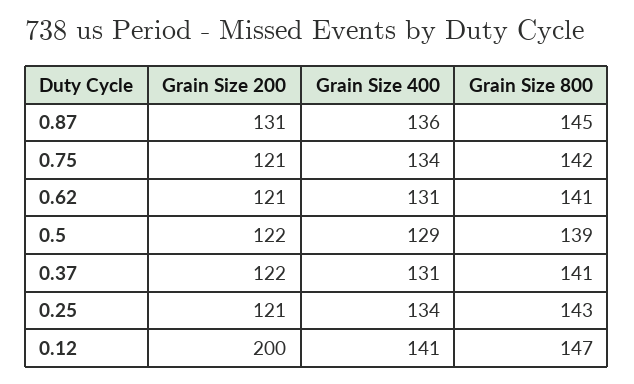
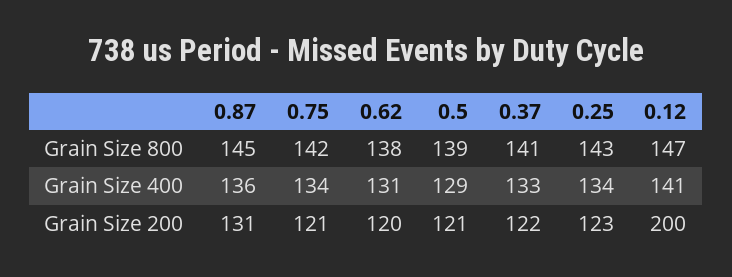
Grain Size 200, 0.62: 121 -> 120
Grain Size 800, 0.62: 141 -> 138
Grain Size 200, 0.5: 122 -> 121
Grain Size 400, 0.37: 131 -> 133
Grain Size 200, 0.25: 121 -> 123

